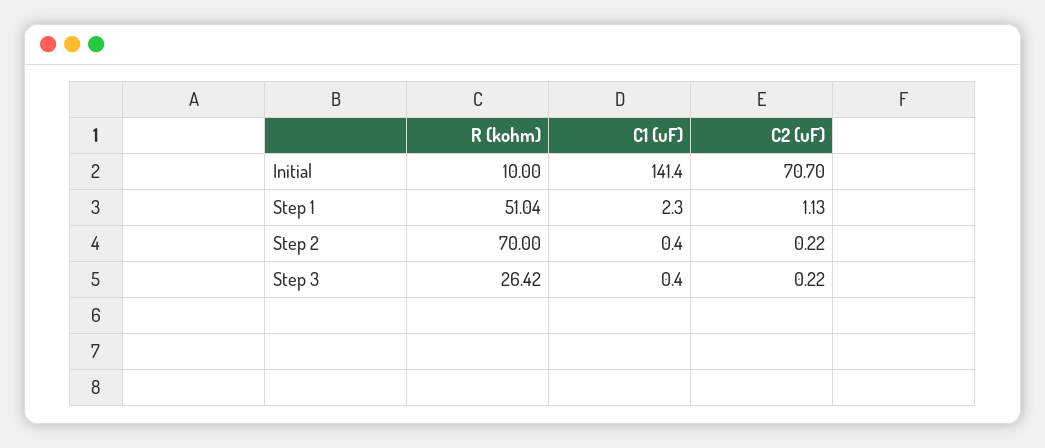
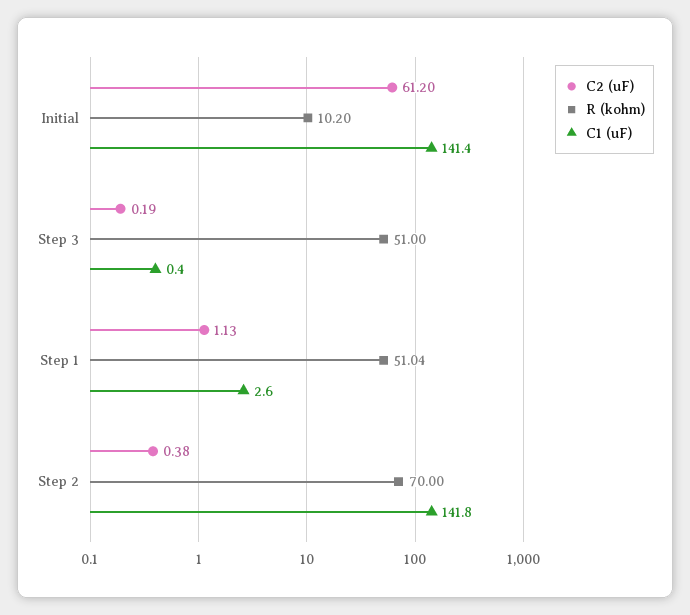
R (kohm), Initial: 10 -> 10.2
C2 (uF), Initial: 70.7 -> 61.2
C1 (uF), Step 1: 2.3 -> 2.6
C1 (uF), Step 2: 0.4 -> 141.8
C2 (uF), Step 2: 0.22 -> 0.38
R (kohm), Step 3: 26.42 -> 51
C2 (uF), Step 3: 0.22 -> 0.19

